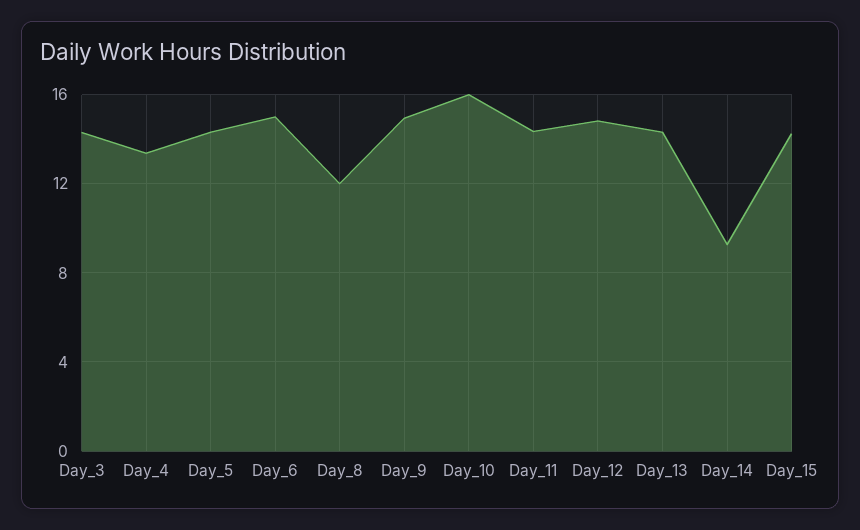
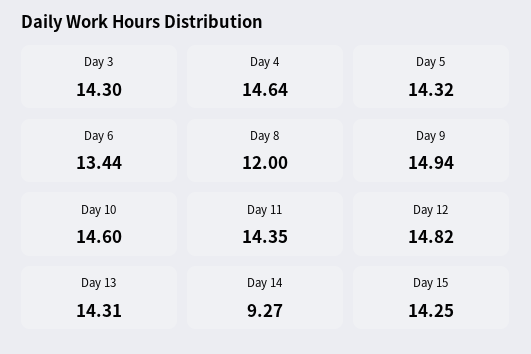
Day_4: 13.5 -> 14.64
Day_6: 15 -> 13.44
Day_10: 16 -> 14.6

